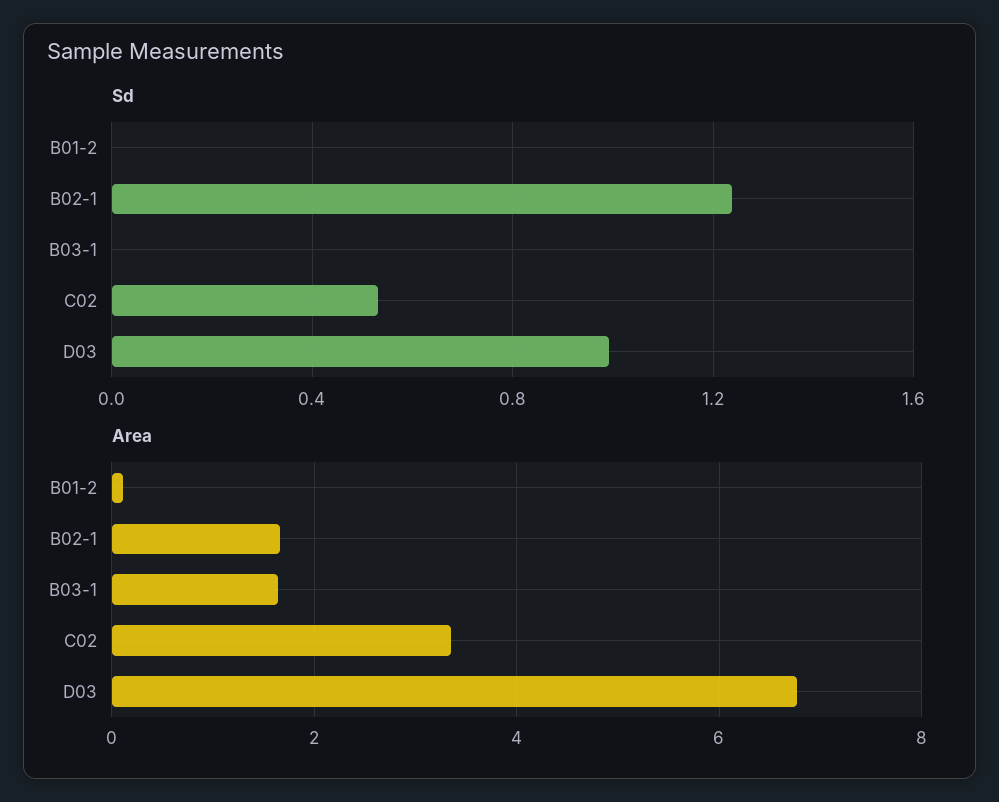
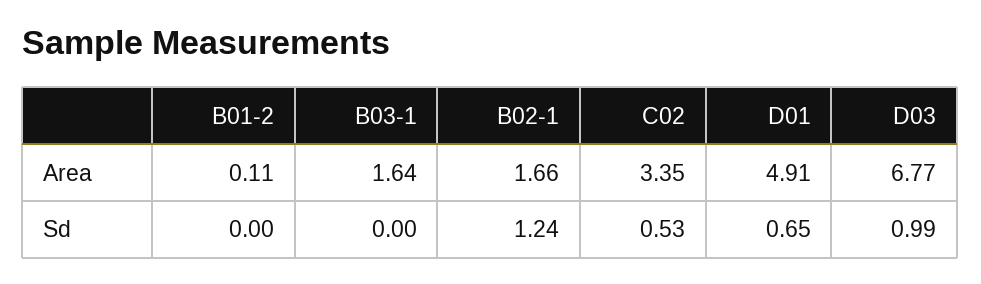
Area, D01: none -> 4.91
Sd, D01: none -> 0.65

